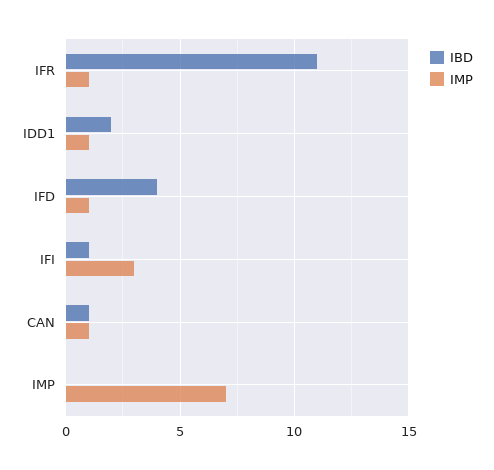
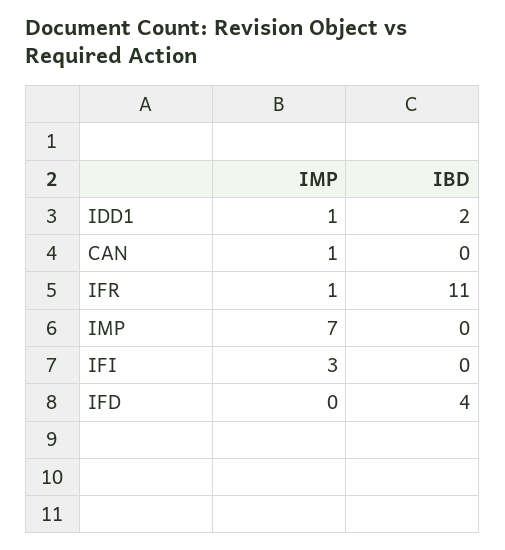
IMP, IFD: 1 -> 0
IBD, IFI: 1 -> 0
IBD, CAN: 1 -> 0

